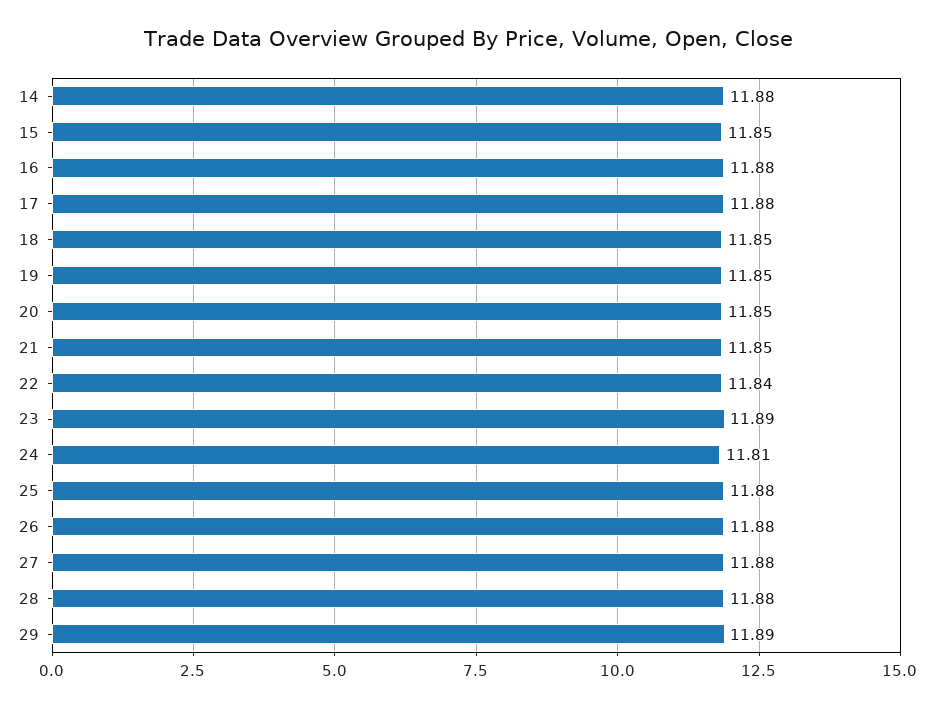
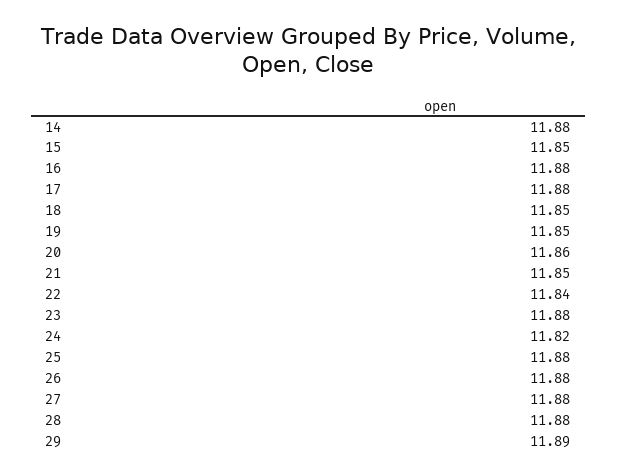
20: 11.85 -> 11.86
23: 11.89 -> 11.88
24: 11.81 -> 11.82

